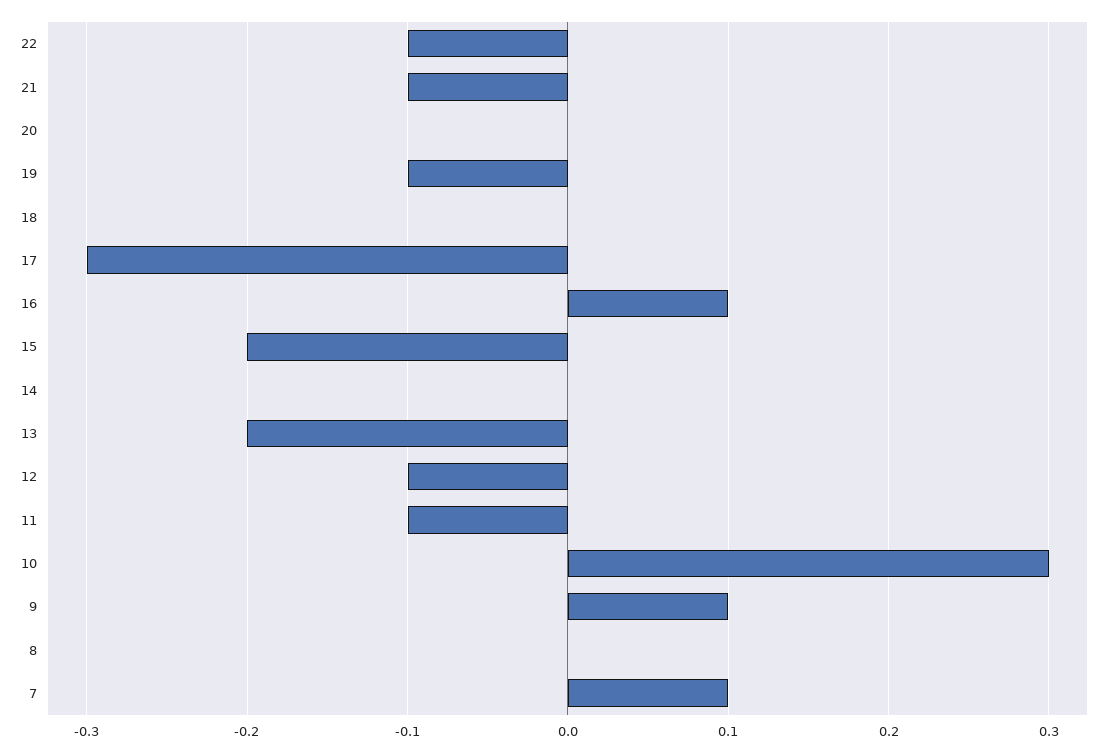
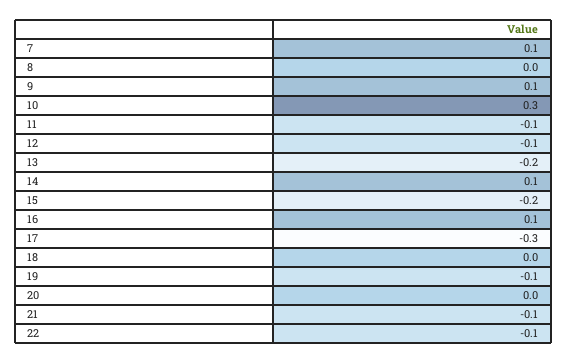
14: 0 -> 0.1

